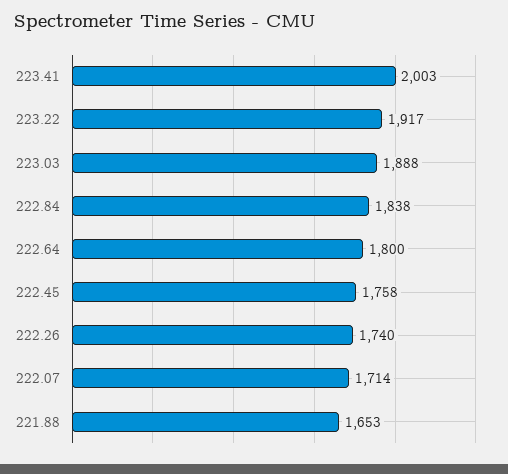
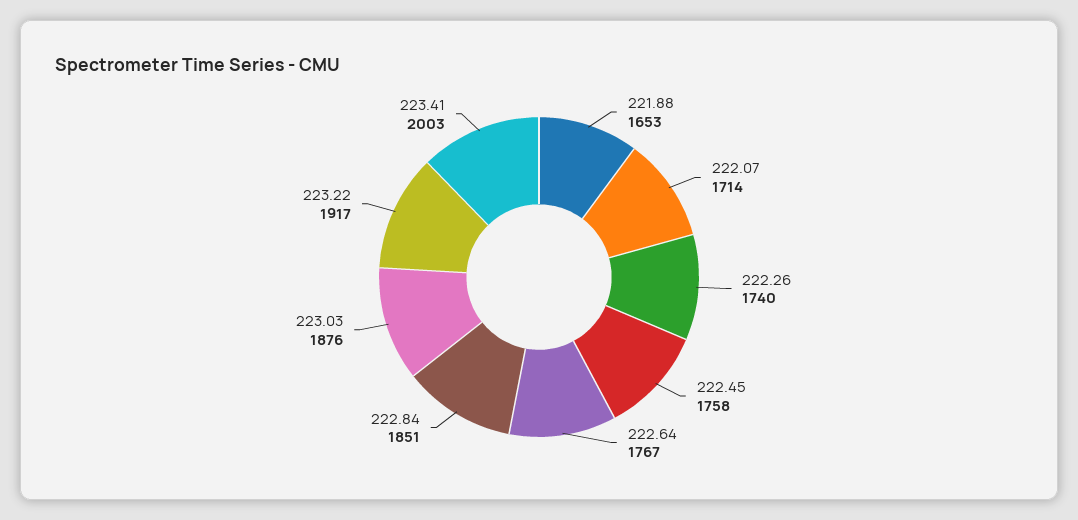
223.03: 1888 -> 1876
222.84: 1838 -> 1851
222.64: 1800 -> 1767

